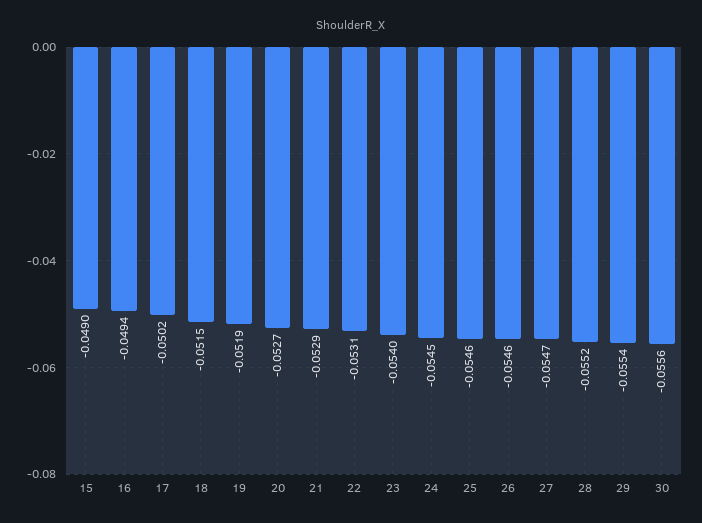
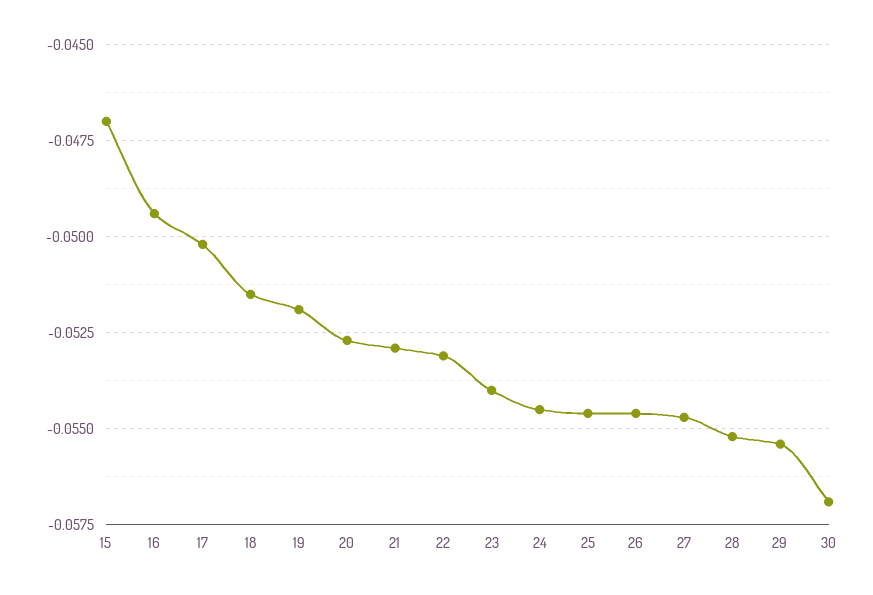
15: -0.049 -> -0.047
30: -0.0556 -> -0.057

